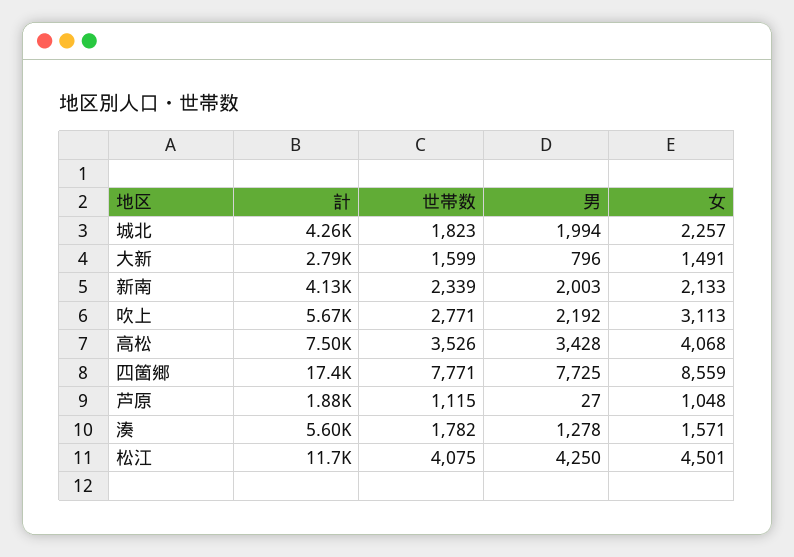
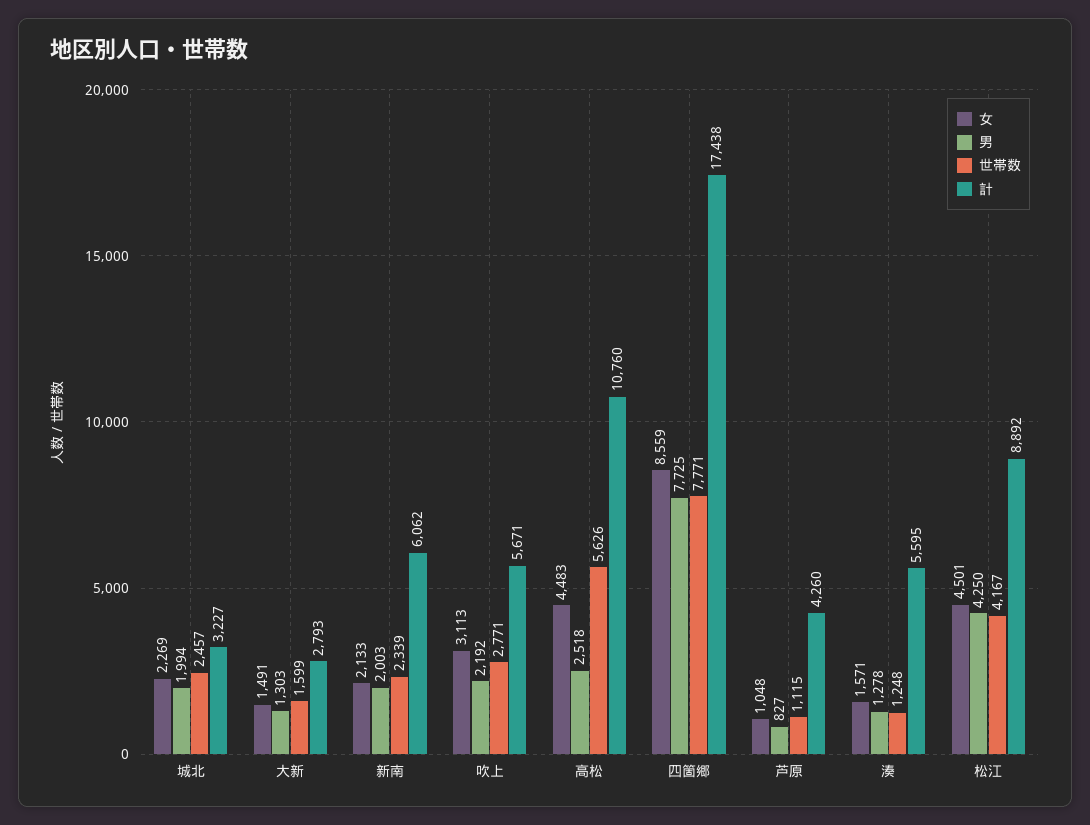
計, 城北: 4260 -> 3227
世帯数, 城北: 1823 -> 2457
女, 城北: 2257 -> 2269
男, 大新: 796 -> 1303
計, 新南: 4130 -> 6062
計, 高松: 7500 -> 10760
世帯数, 高松: 3526 -> 5626
男, 高松: 3428 -> 2518
女, 高松: 4068 -> 4483
計, 芦原: 1880 -> 4260
男, 芦原: 27 -> 827
世帯数, 湊: 1782 -> 1248
計, 松江: 11700 -> 8892
世帯数, 松江: 4075 -> 4167

